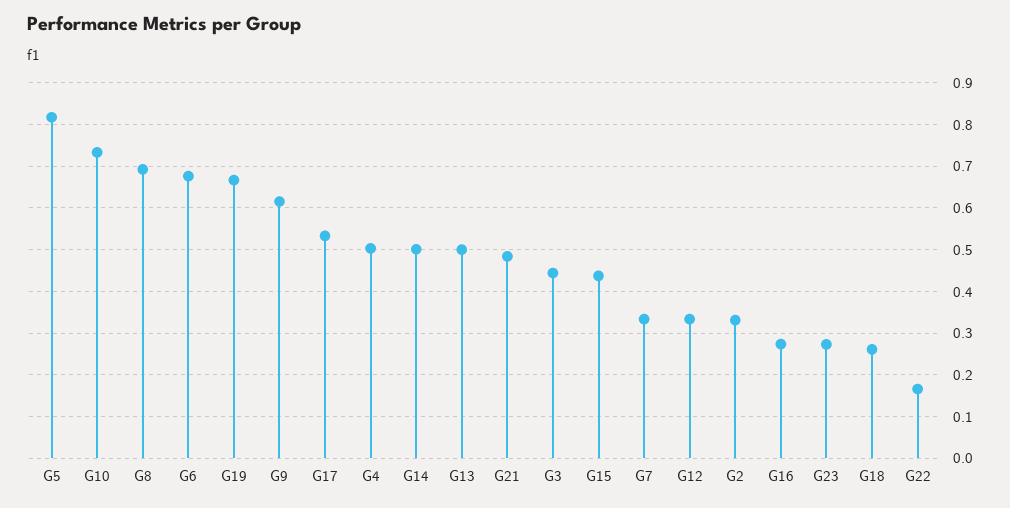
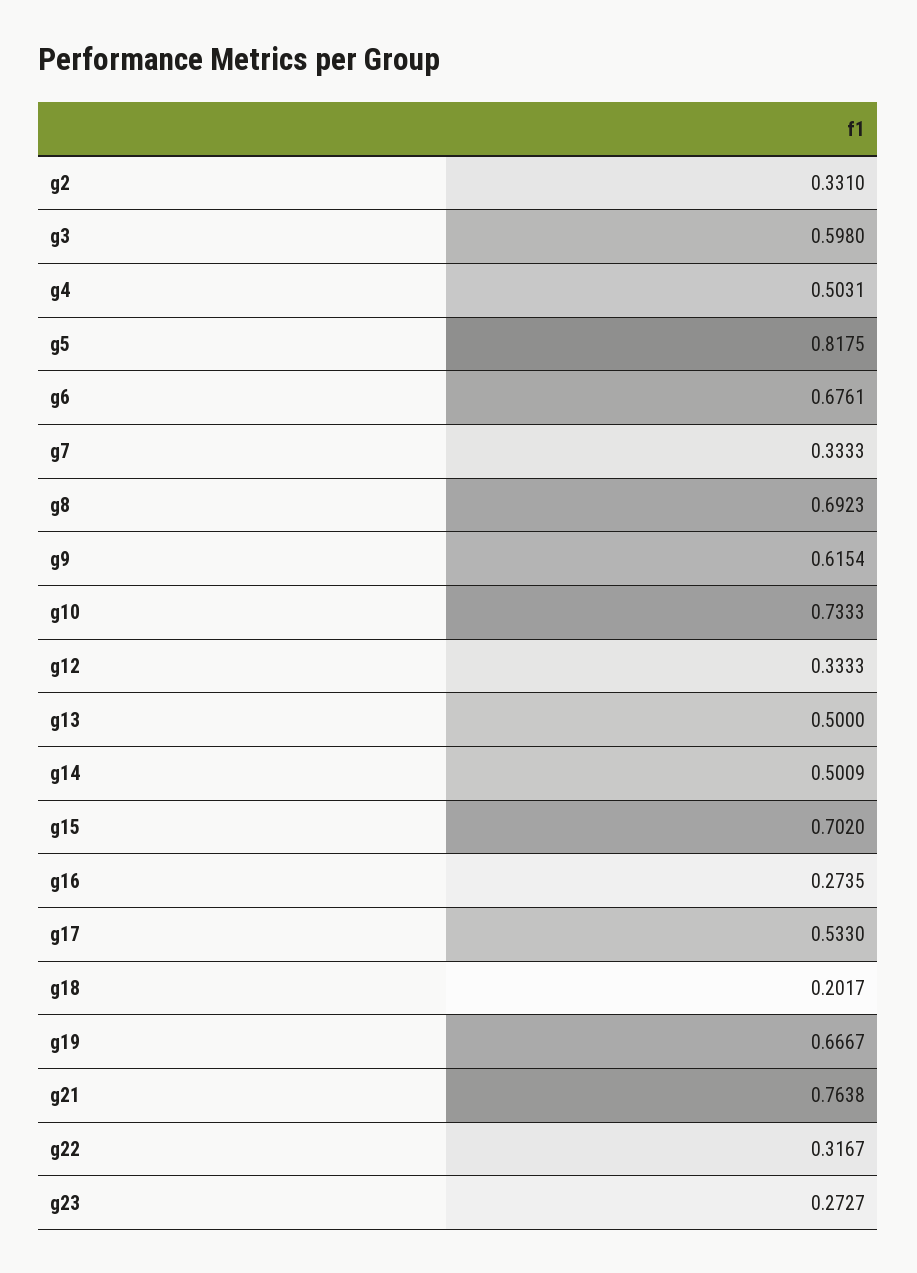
G21: 0.48 -> 0.7638
G3: 0.44 -> 0.598
G15: 0.44 -> 0.702
G18: 0.26 -> 0.2017
G22: 0.16 -> 0.3167

